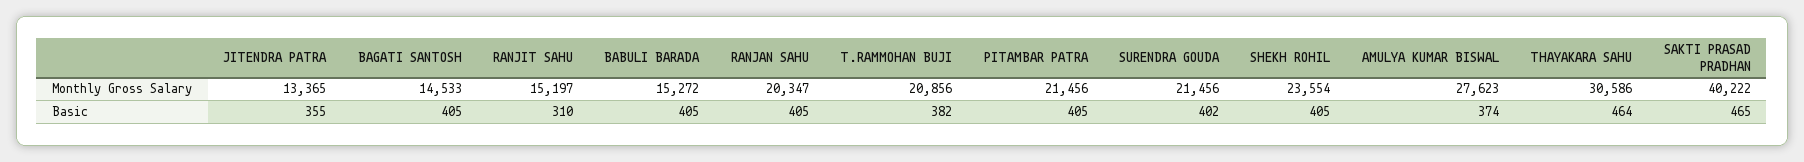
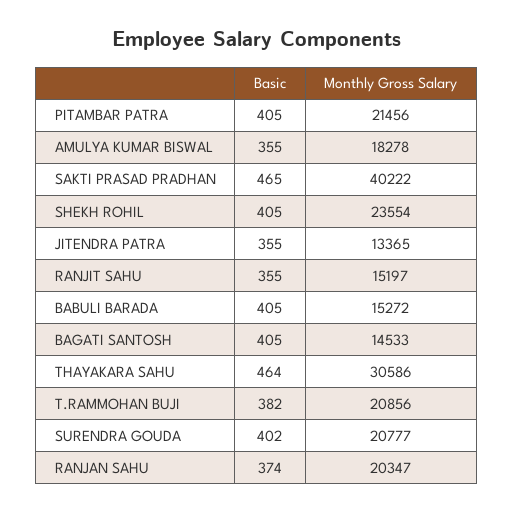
SURENDRA GOUDA, Monthly Gross Salary: 21456 -> 20777
AMULYA KUMAR BISWAL, Monthly Gross Salary: 27623 -> 18278
RANJIT SAHU, Basic: 310 -> 355
RANJAN SAHU, Basic: 405 -> 374
AMULYA KUMAR BISWAL, Basic: 374 -> 355

